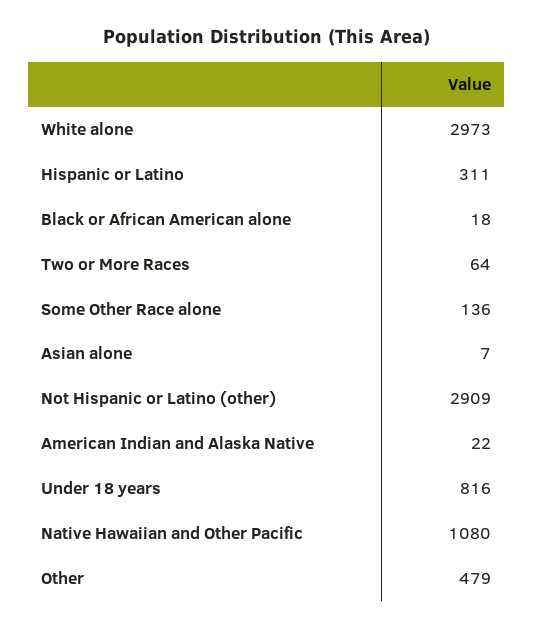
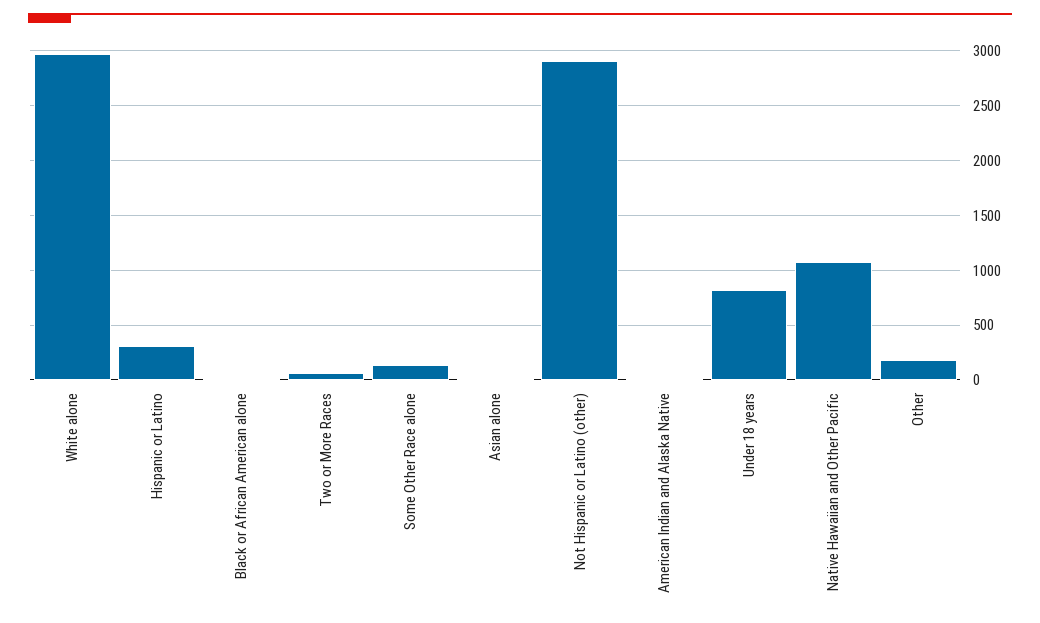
Other: 479 -> 200

